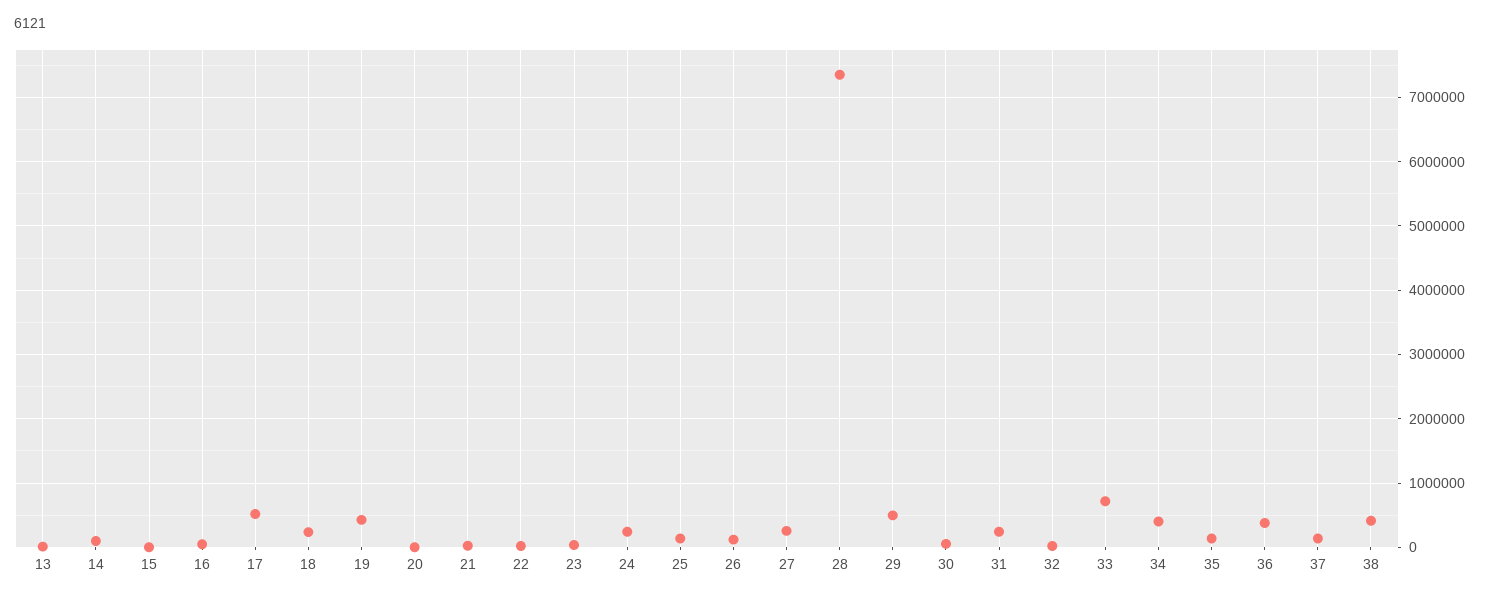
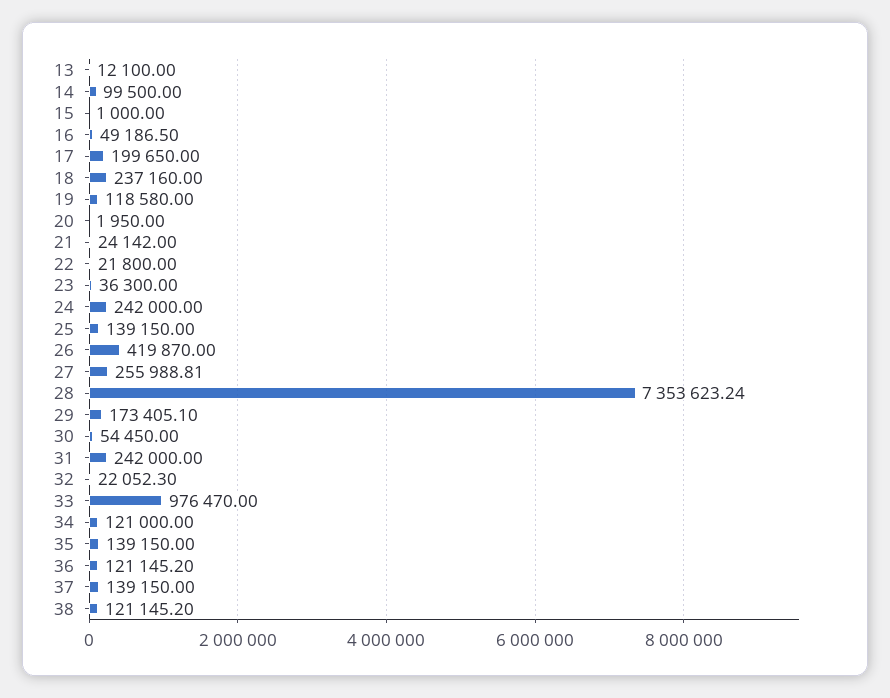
17: 500000 -> 199650
19: 400000 -> 118580
26: 100000 -> 419870
29: 500000 -> 173405.1
33: 700000 -> 976470
34: 400000 -> 121000
36: 400000 -> 121145.2
38: 400000 -> 121145.2

